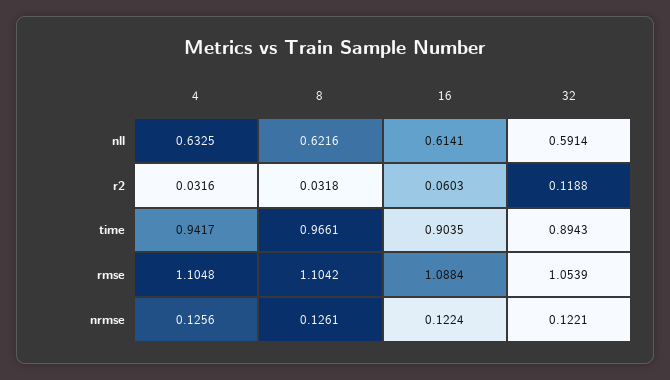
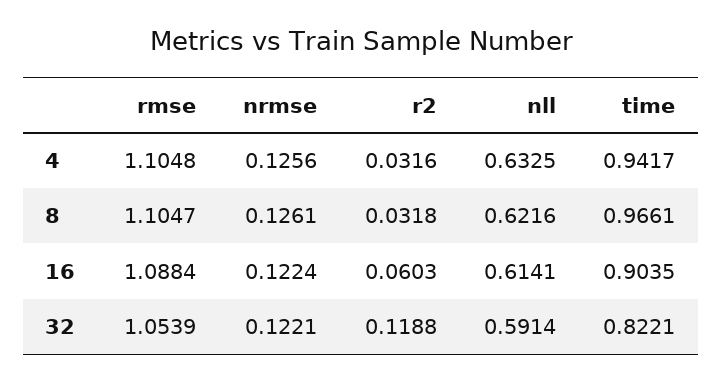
32, time: 0.8943 -> 0.8221
8, rmse: 1.1042 -> 1.1047

